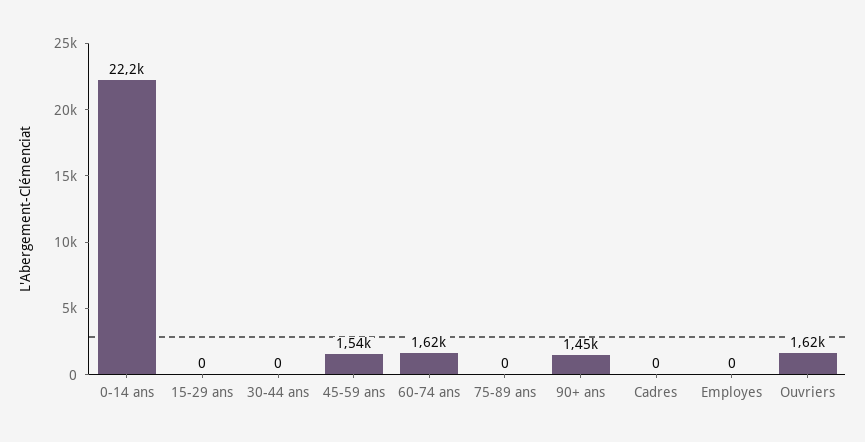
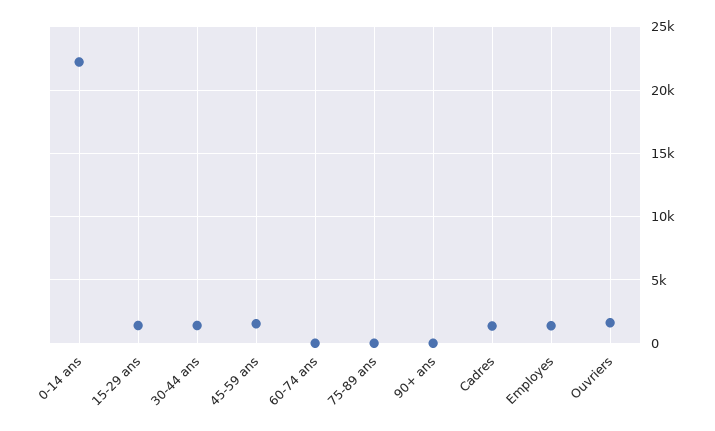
15-29 ans: 0 -> 1500
30-44 ans: 0 -> 1500
60-74 ans: 1620 -> 0
90+ ans: 1450 -> 0
Cadres: 0 -> 1500
Employes: 0 -> 1500

